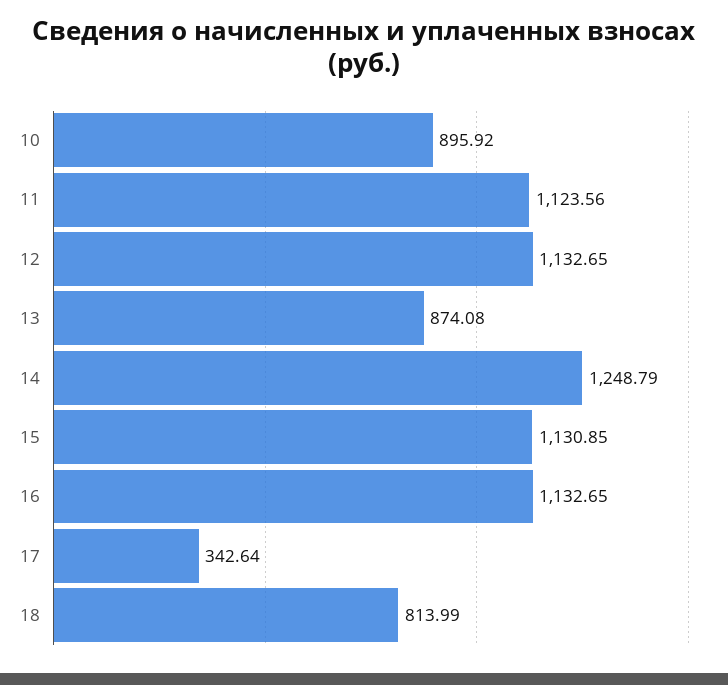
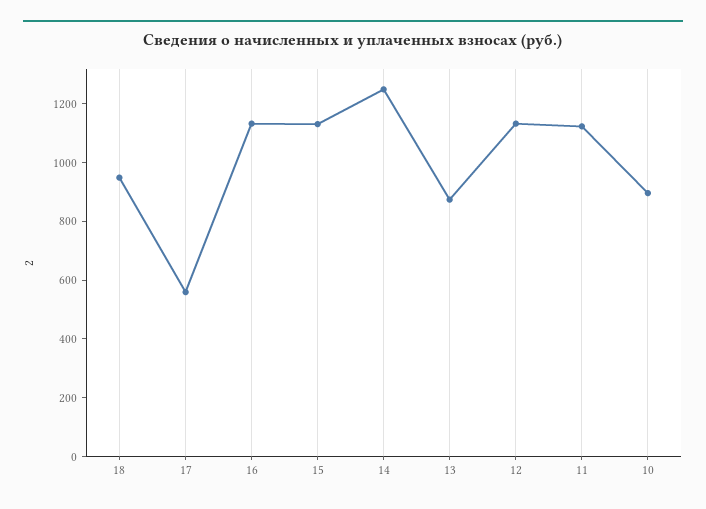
17: 342.64 -> 550
18: 813.99 -> 950

